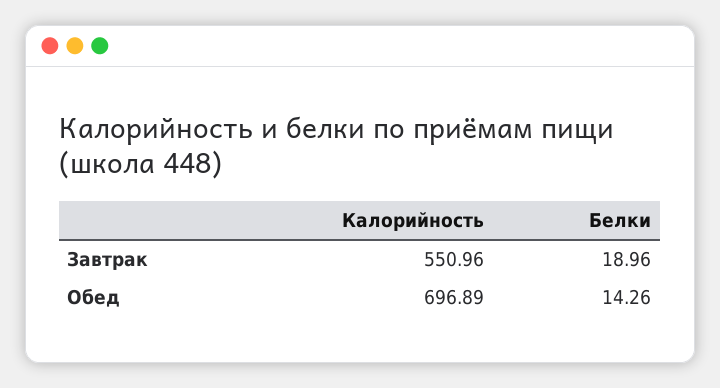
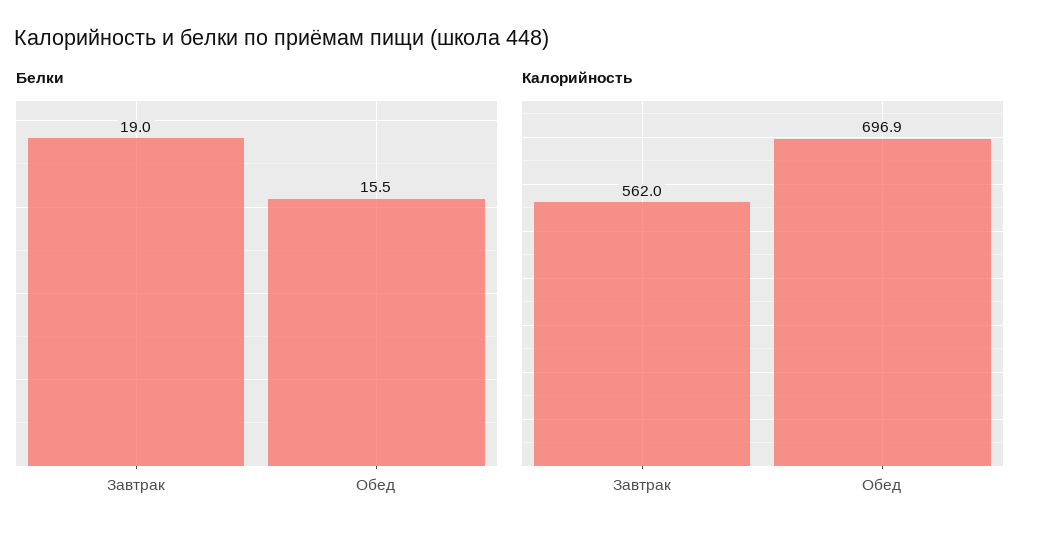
Калорийность, Завтрак: 550.96 -> 562
Белки, Обед: 14.26 -> 15.5

